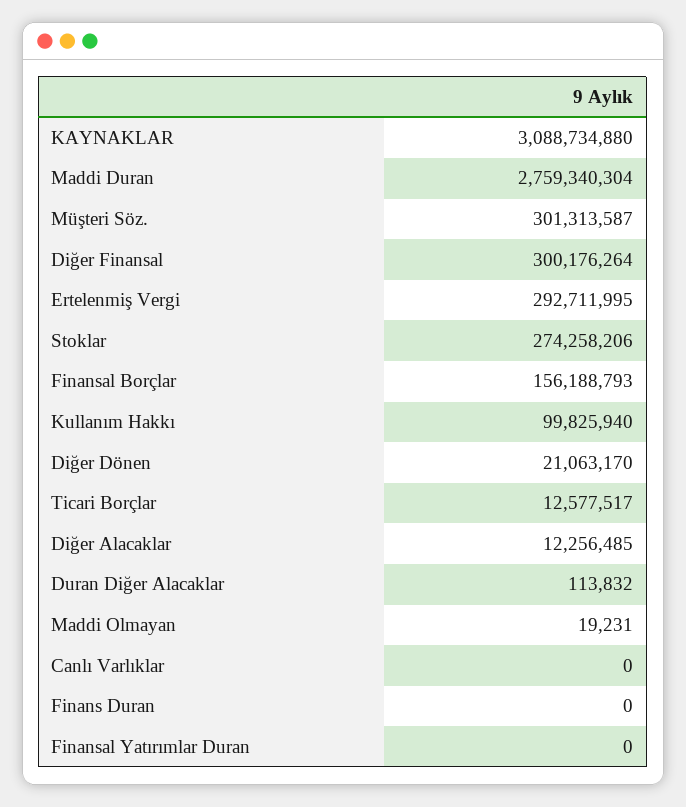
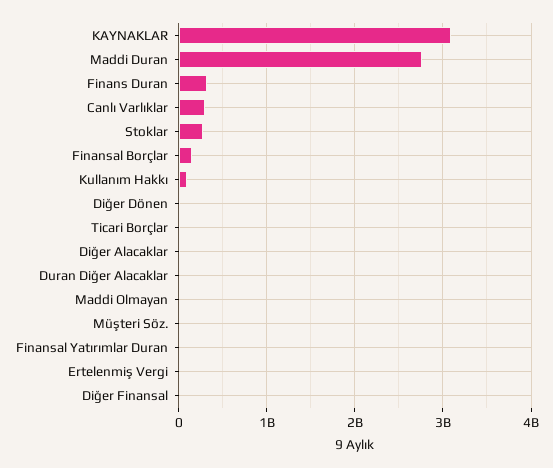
Müşteri Söz.: 301313587 -> 0
Diğer Finansal: 300176264 -> 0
Ertelenmiş Vergi: 292711995 -> 0
Canlı Varlıklar: 0 -> 300000000
Finans Duran: 0 -> 300000000

